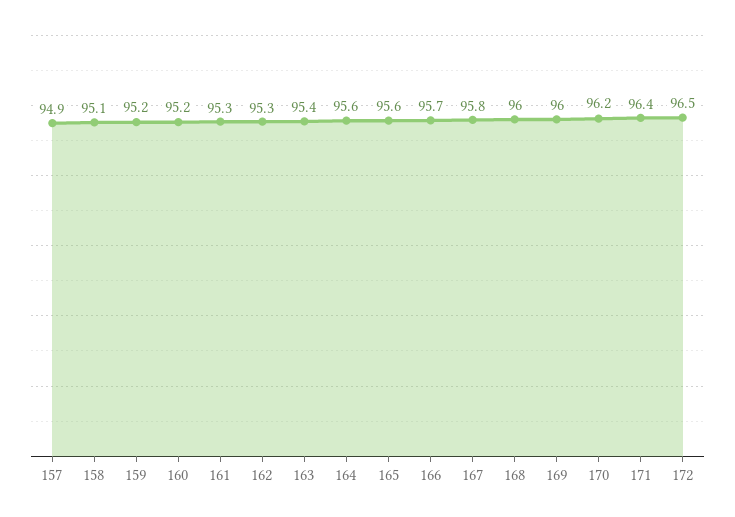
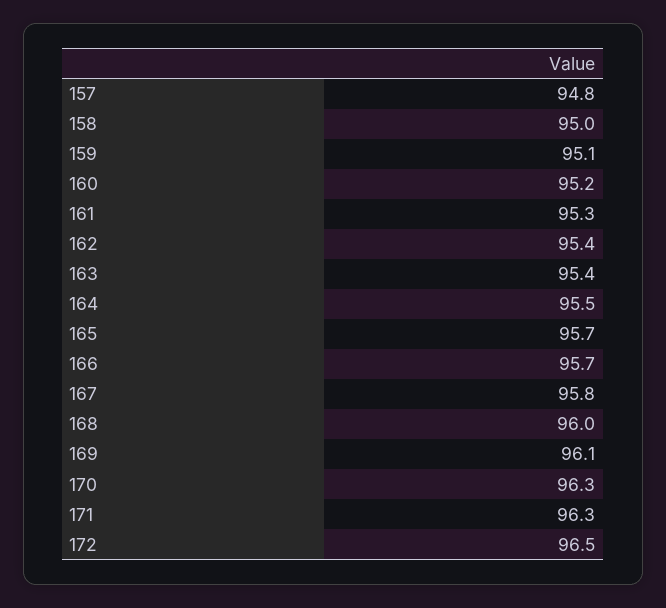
157: 94.9 -> 94.8
158: 95.1 -> 95
159: 95.2 -> 95.1
162: 95.3 -> 95.4
164: 95.6 -> 95.5
165: 95.6 -> 95.7
169: 96 -> 96.1
170: 96.2 -> 96.3
171: 96.4 -> 96.3

